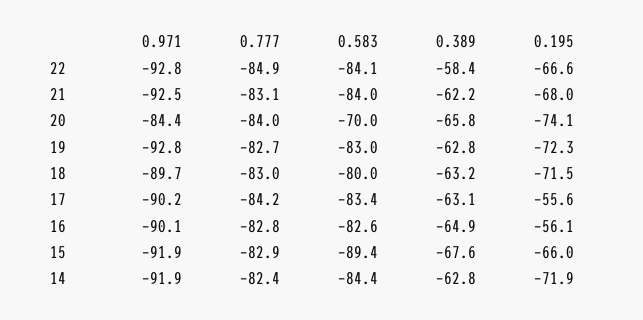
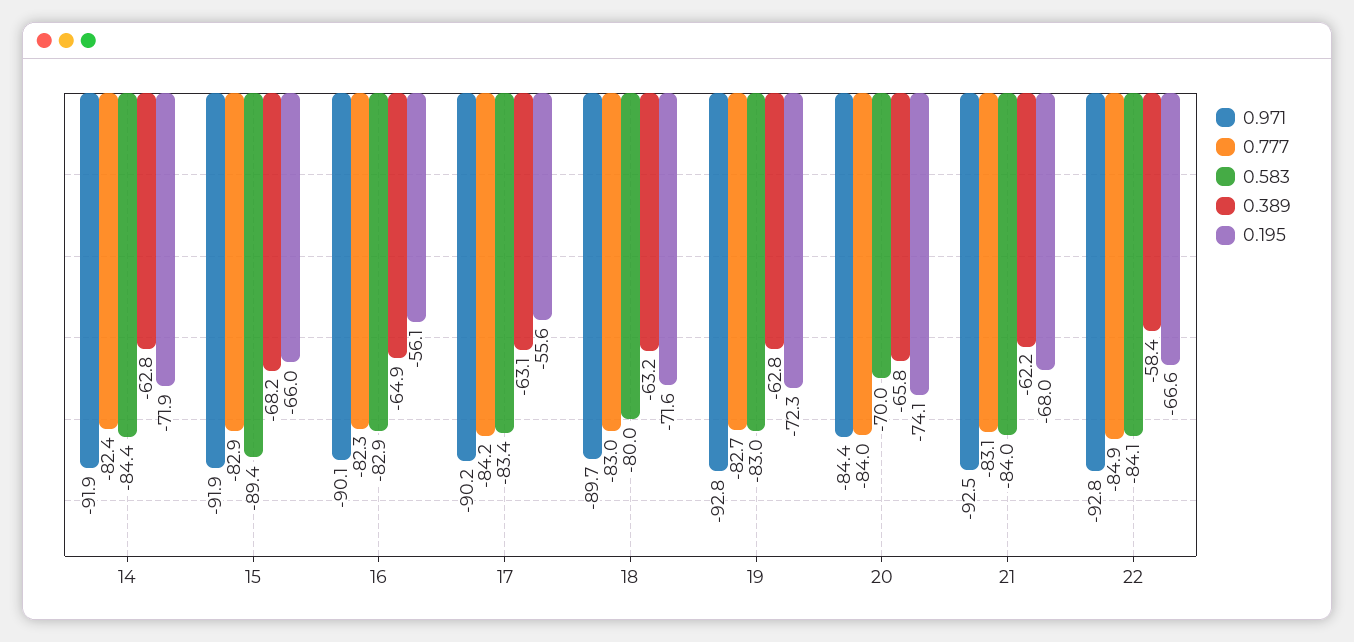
0.195, 18: -71.5 -> -71.6
0.777, 16: -82.8 -> -82.3
0.583, 16: -82.6 -> -82.9
0.389, 15: -67.6 -> -68.2

